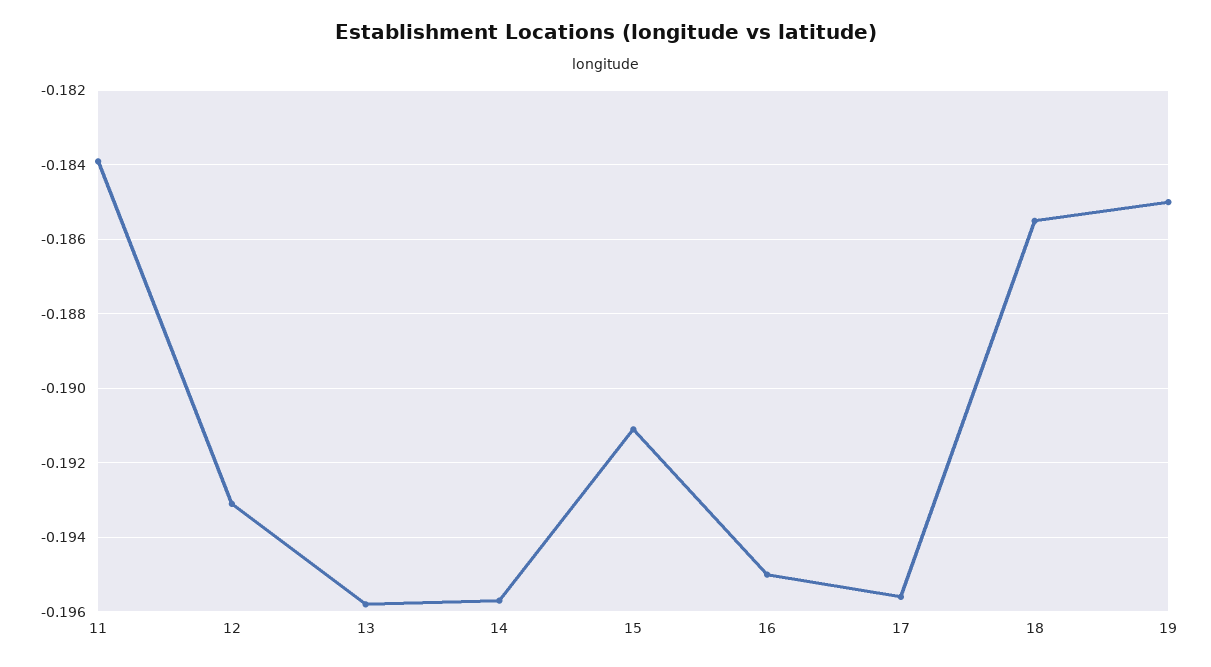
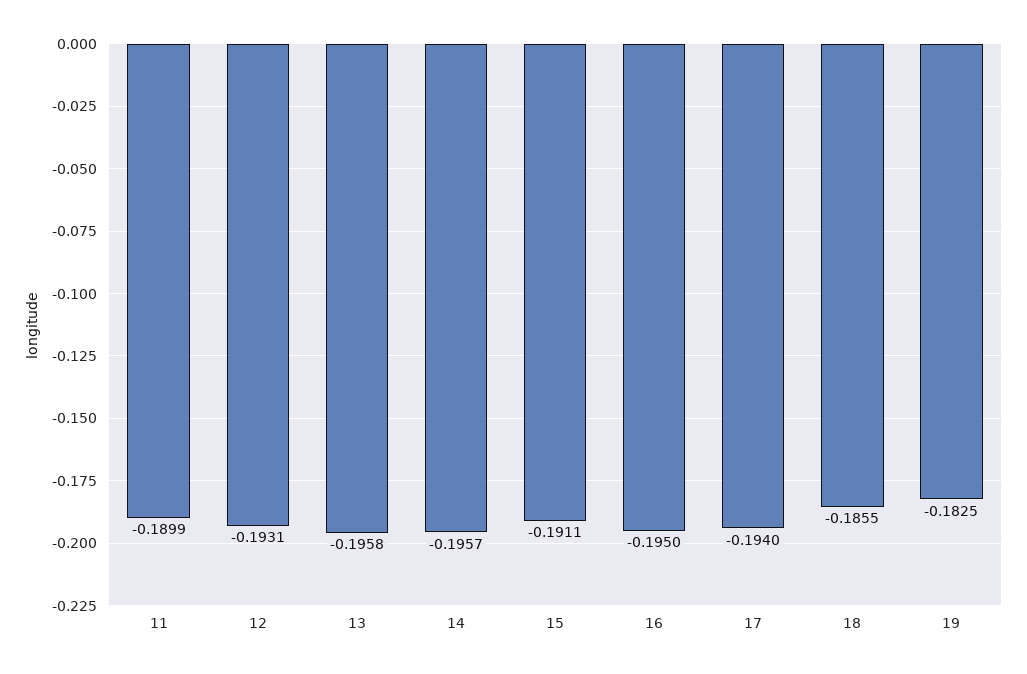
11: -0.184 -> -0.1899
17: -0.1955 -> -0.194
19: -0.185 -> -0.1825

